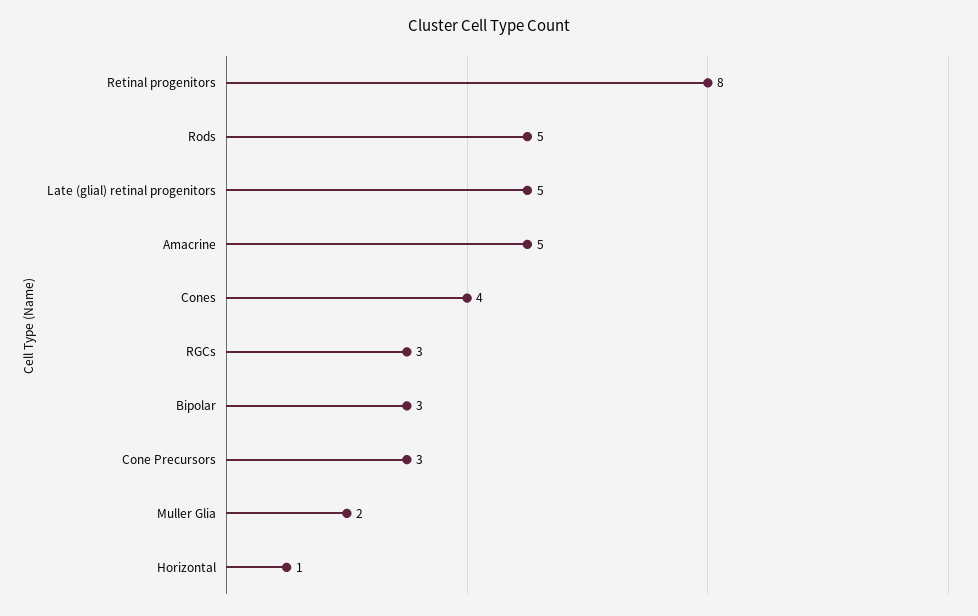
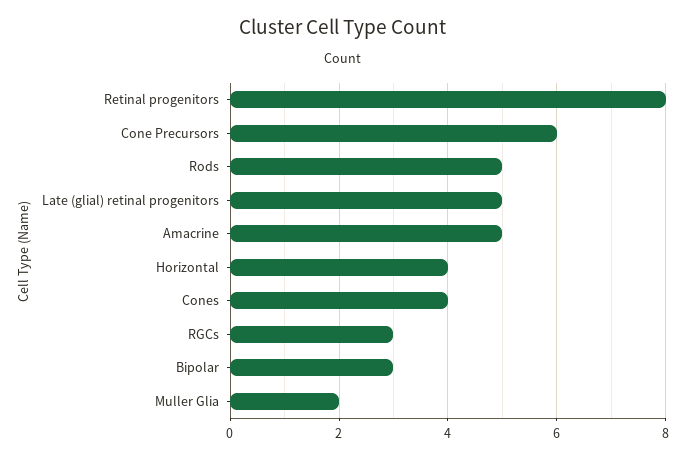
Cone Precursors: 3 -> 6
Horizontal: 1 -> 4

